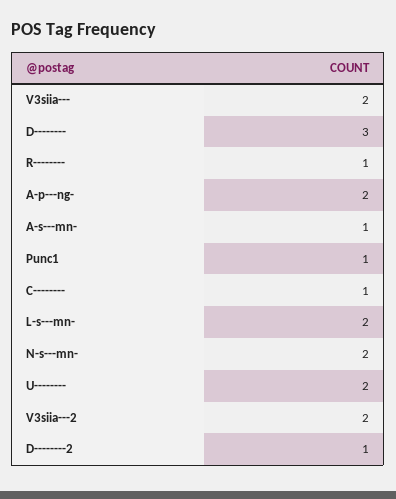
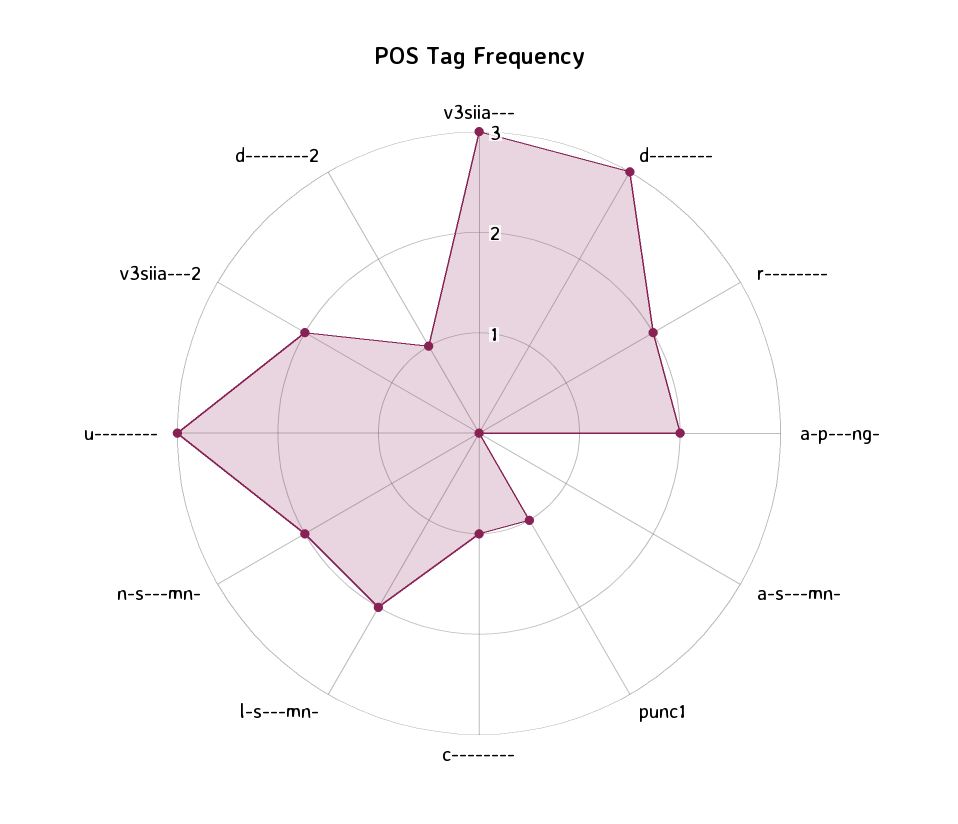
V3siia---: 2 -> 3
R--------: 1 -> 2
A-s---mn-: 1 -> 0
U--------: 2 -> 3

